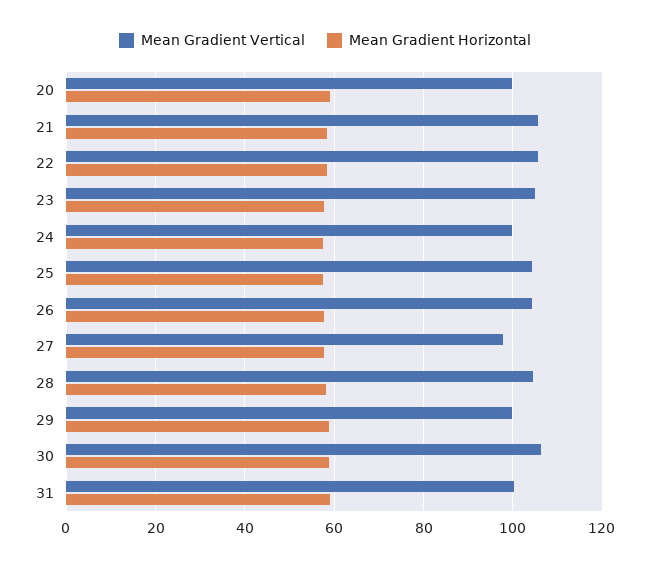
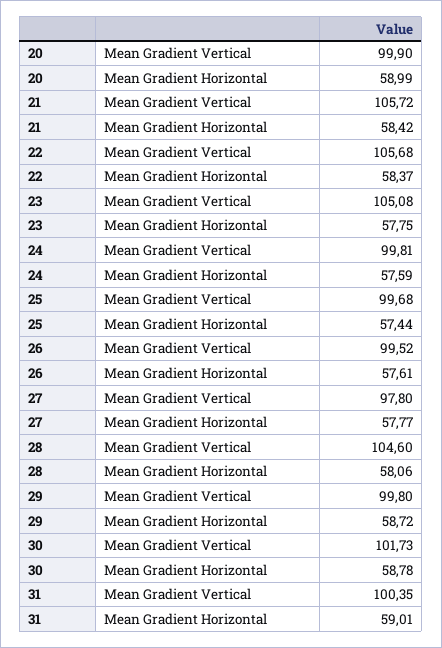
Mean Gradient Vertical, 25: 104 -> 99.68
Mean Gradient Vertical, 26: 104 -> 99.52
Mean Gradient Vertical, 30: 106 -> 101.73

